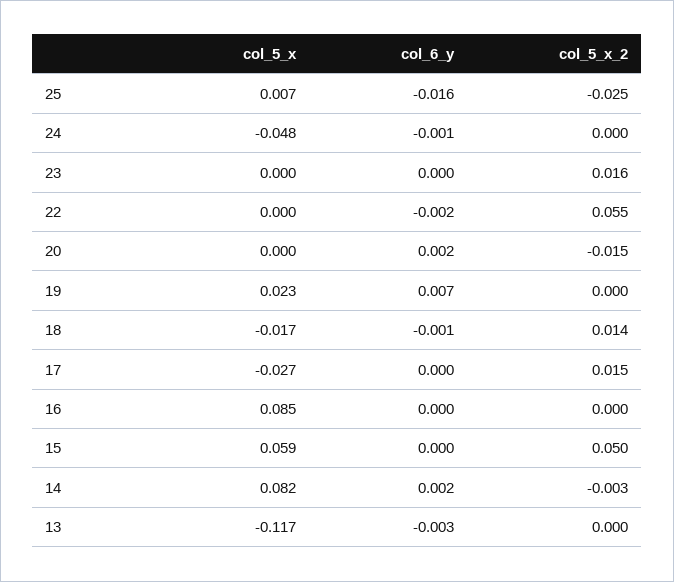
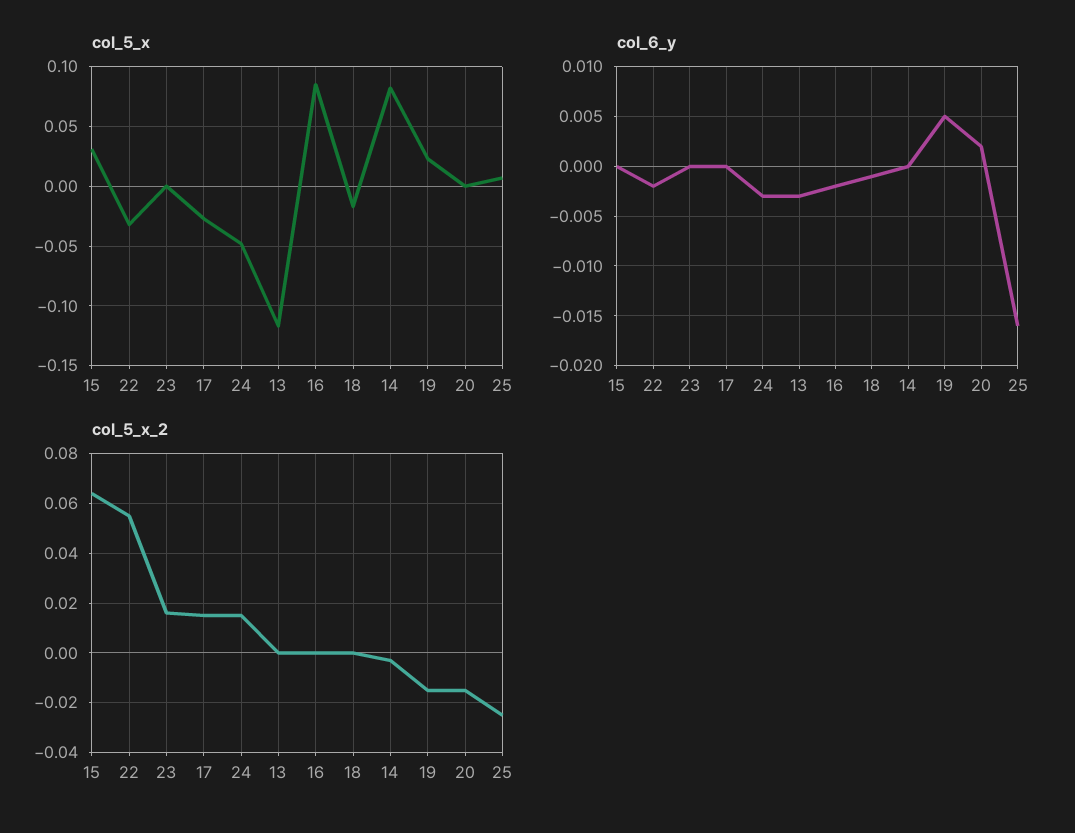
col_6_y, 24: -0.001 -> -0.003
col_5_x_2, 24: 0 -> 0.015
col_5_x, 22: 0 -> -0.03
col_6_y, 19: 0.007 -> 0.005
col_5_x_2, 19: 0 -> -0.015
col_5_x_2, 18: 0.014 -> 0
col_6_y, 16: 0 -> -0.002
col_5_x, 15: 0.059 -> 0.03
col_5_x_2, 15: 0.05 -> 0.065
col_6_y, 14: 0.002 -> 0

